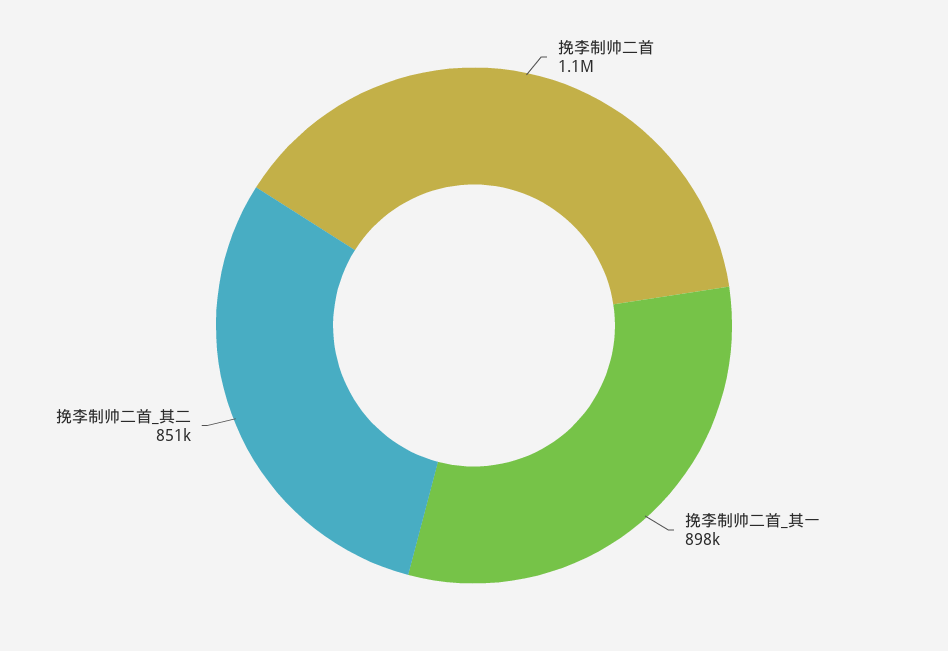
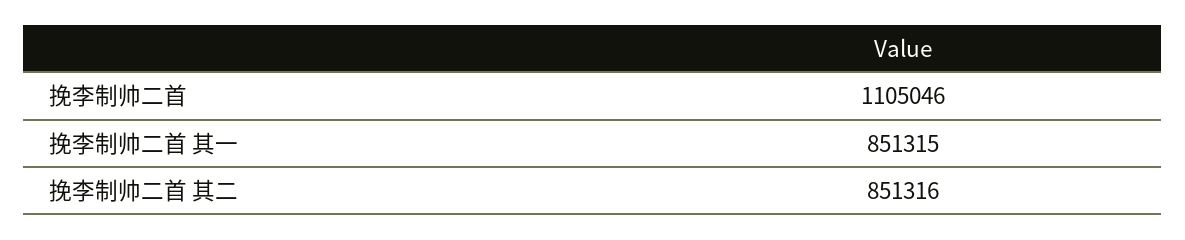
挽李制帅二首_其一: 898000 -> 851315

